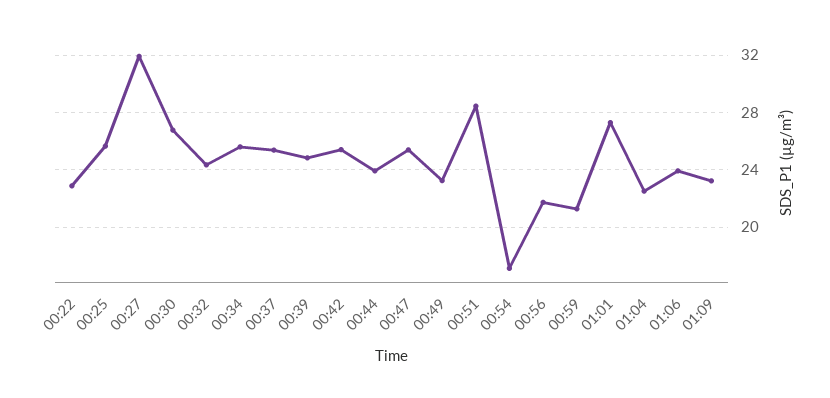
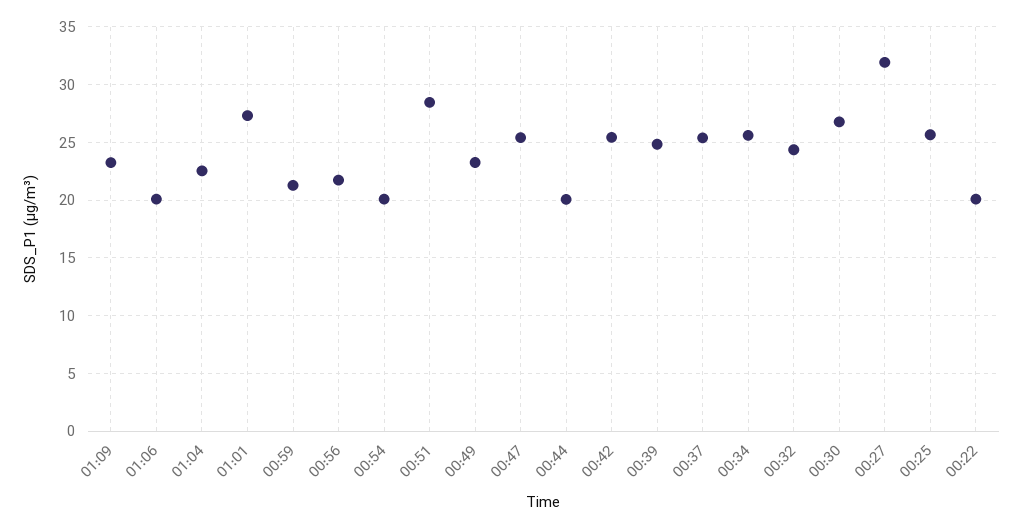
00:22: 23 -> 20
00:44: 24 -> 20
00:54: 17 -> 20
01:06: 24 -> 20

